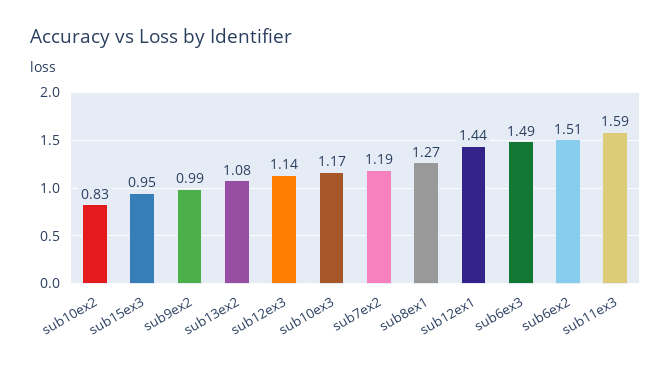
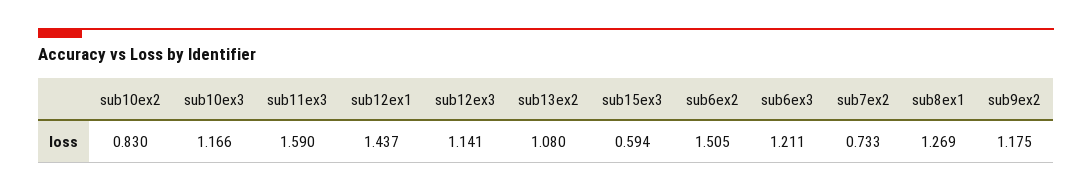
sub15ex3: 0.95 -> 0.594
sub9ex2: 0.99 -> 1.175
sub7ex2: 1.19 -> 0.733
sub6ex3: 1.49 -> 1.211

